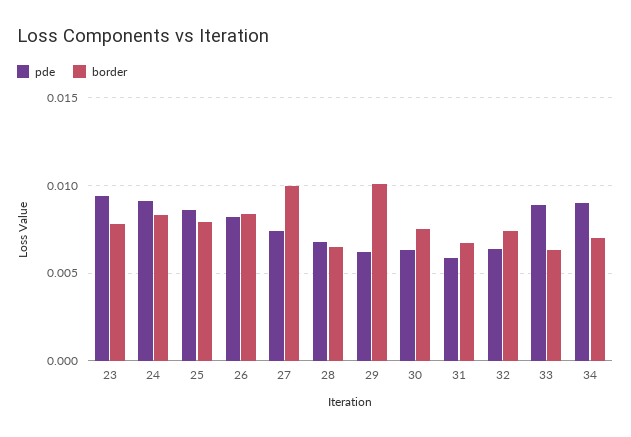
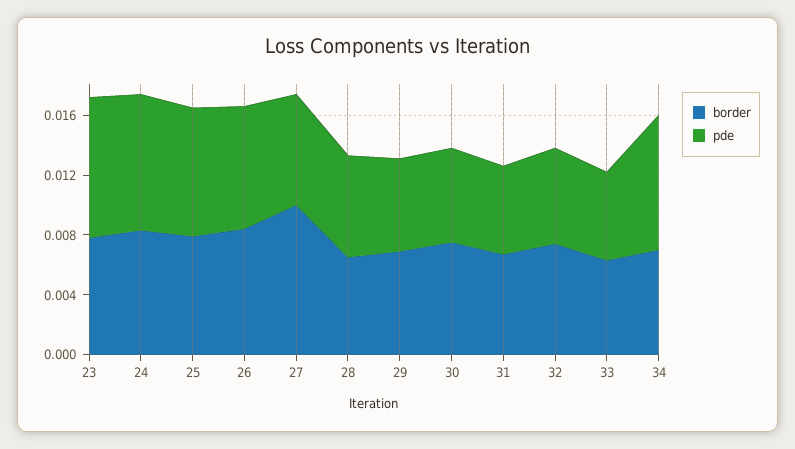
border, 29: 0.01 -> 0.007
pde, 33: 0.009 -> 0.006

